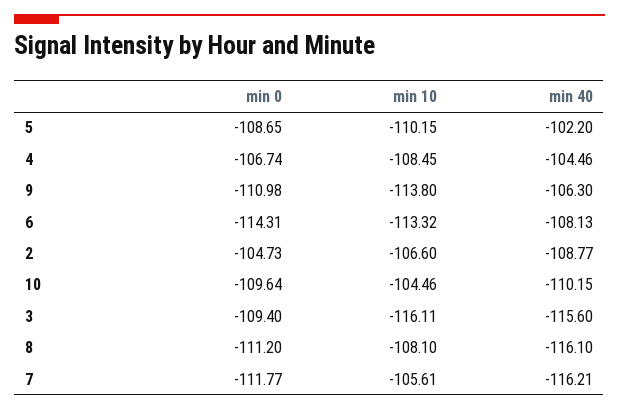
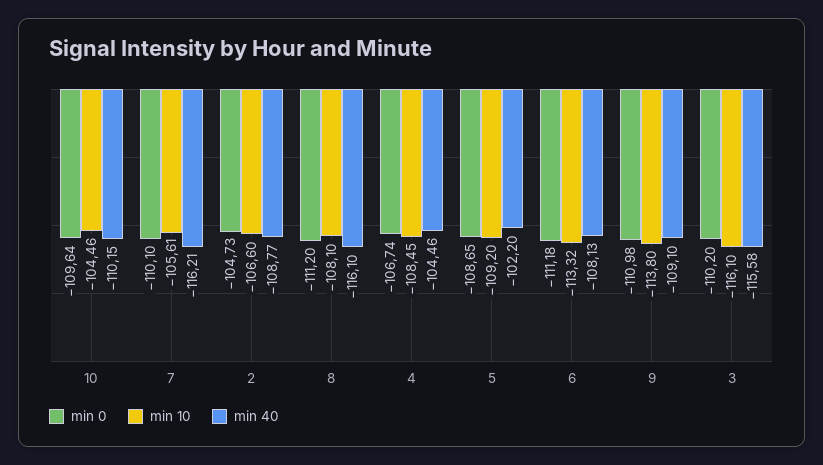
min 10, 5: -110.15 -> -109.2
min 40, 9: -106.3 -> -109.1
min 0, 6: -114.31 -> -111.18
min 0, 3: -109.4 -> -110.2
min 10, 3: -116.11 -> -116.1
min 40, 3: -115.6 -> -115.58
min 0, 7: -111.77 -> -110.1

